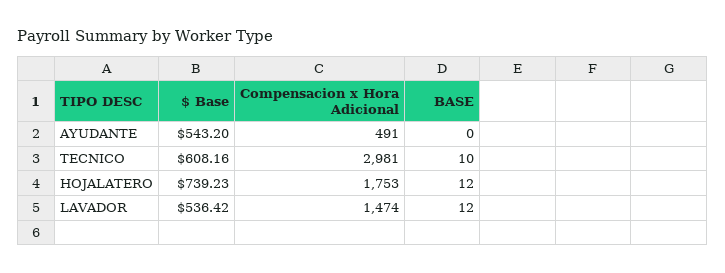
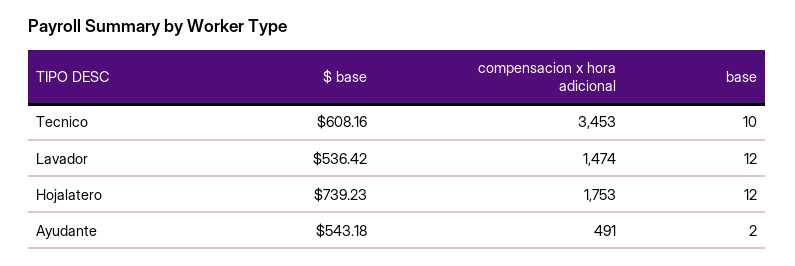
$ Base, AYUDANTE: 543.2 -> 543.18
BASE, AYUDANTE: 0 -> 2
Compensacion x Hora Adicional, TECNICO: 2981 -> 3453

